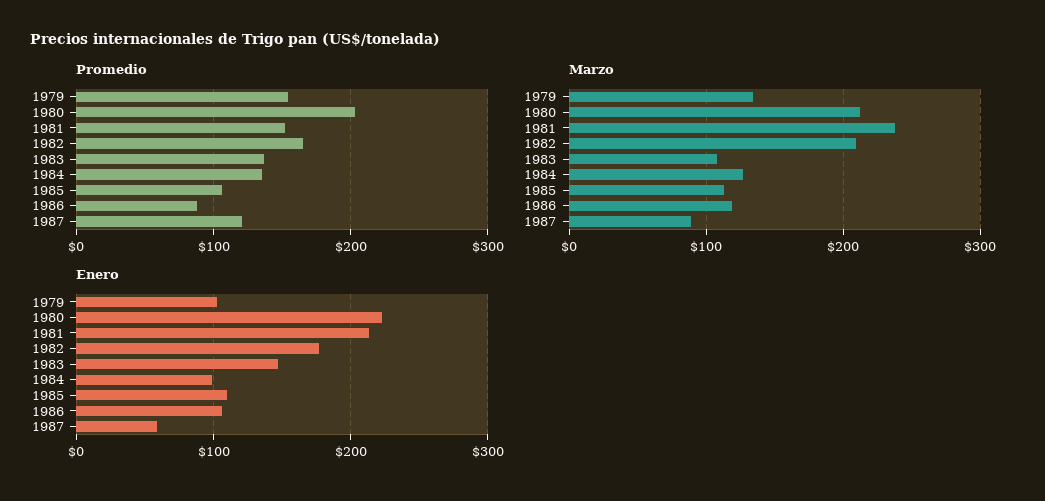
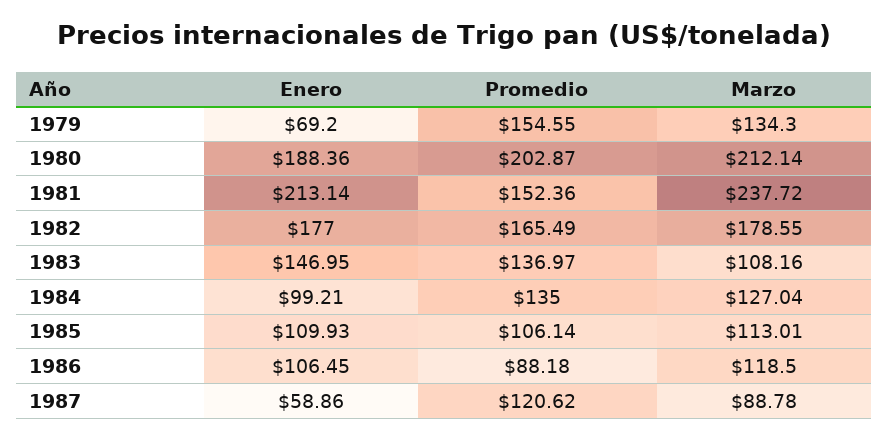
Marzo, 1982: 210 -> 178.55
Enero, 1979: 100 -> 69.2
Enero, 1980: 220 -> 188.36

